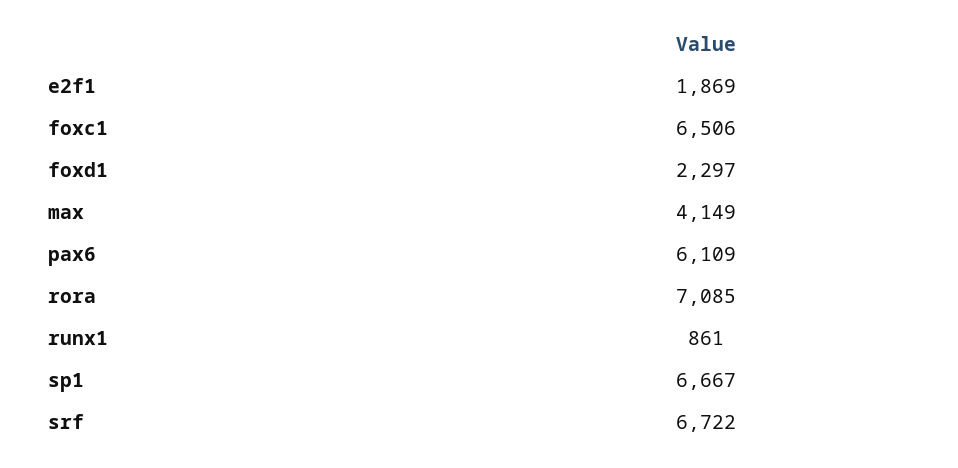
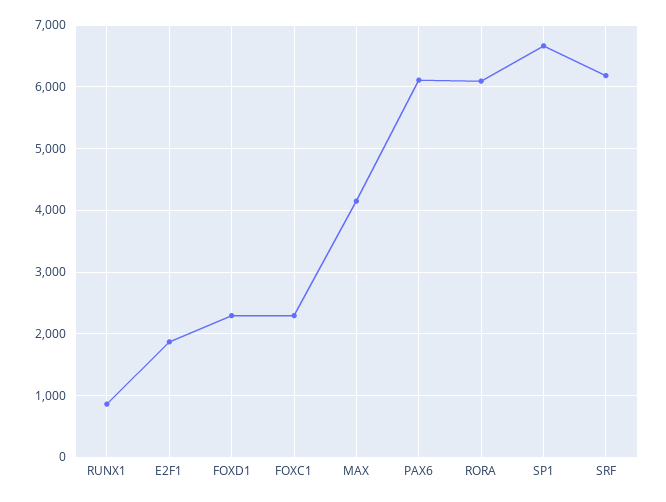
foxc1: 6506 -> 2300
rora: 7085 -> 6100
srf: 6722 -> 6200

